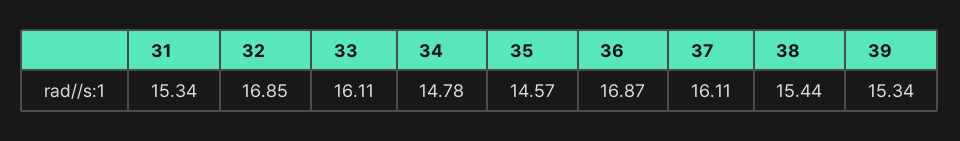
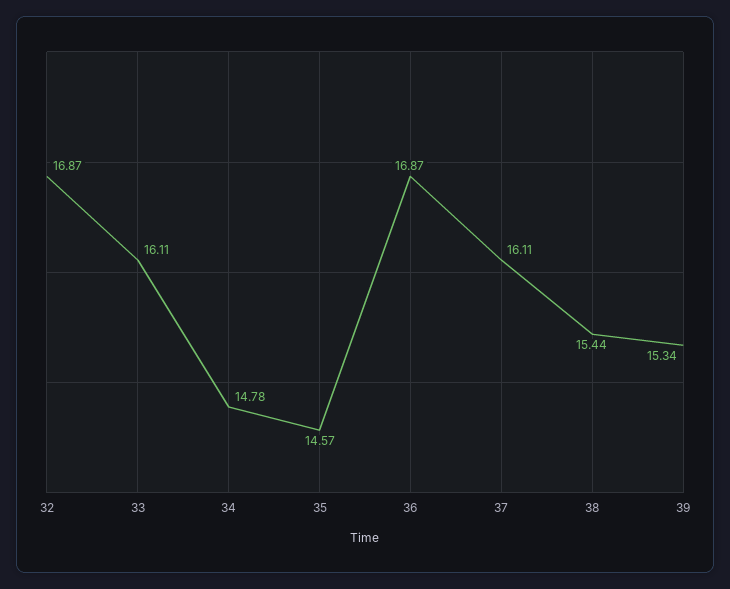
31: 15.34 -> none
32: 16.85 -> 16.87

